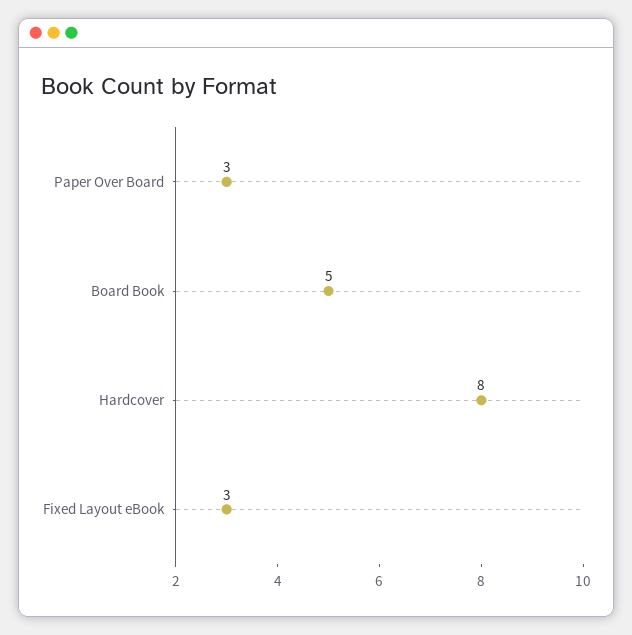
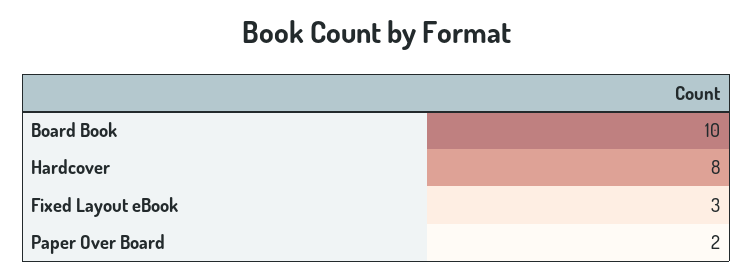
Paper Over Board: 3 -> 2
Board Book: 5 -> 10

